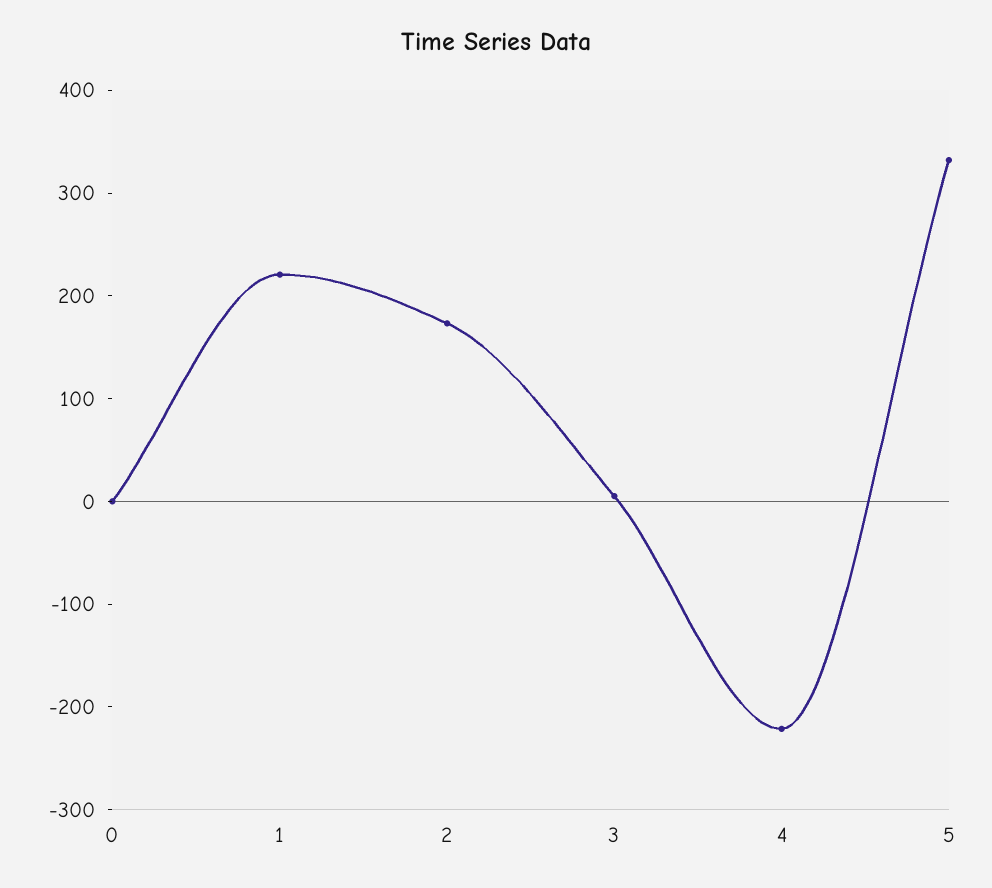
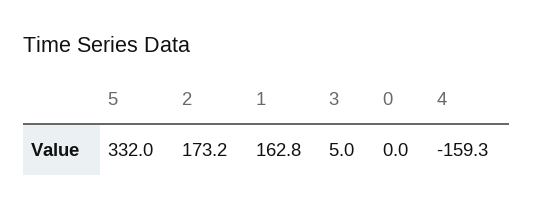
1: 220 -> 162.8
4: -220 -> -159.3

